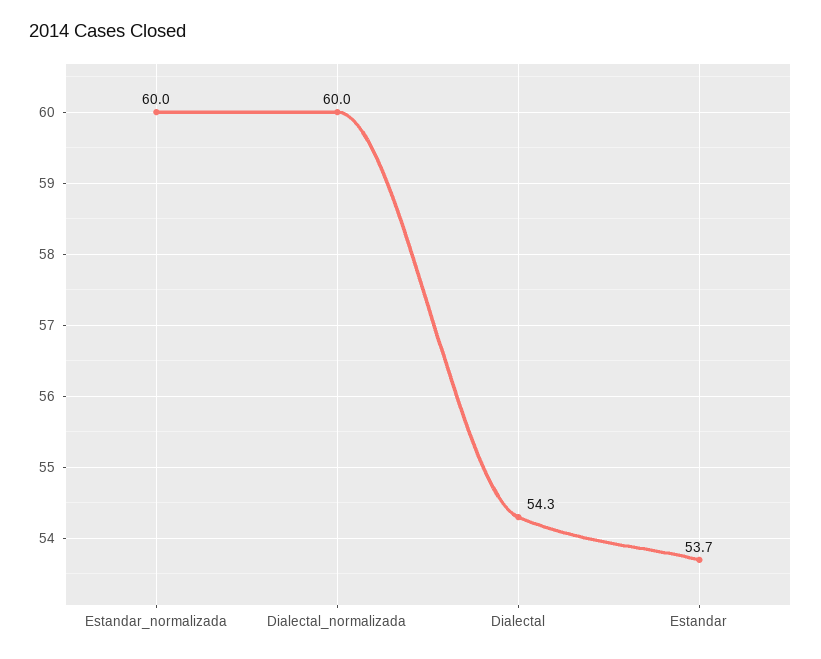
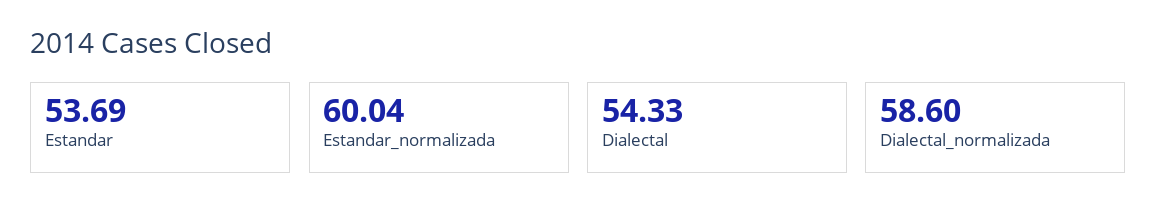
Dialectal_normalizada: 60 -> 58.6

